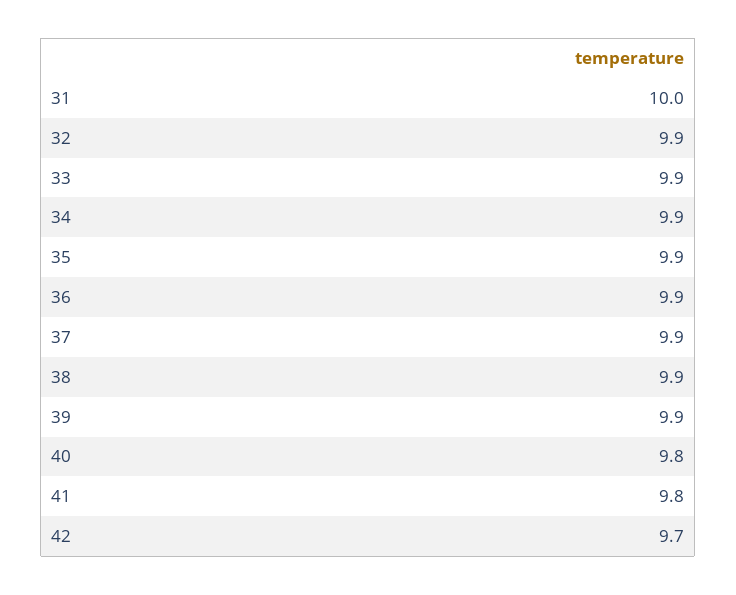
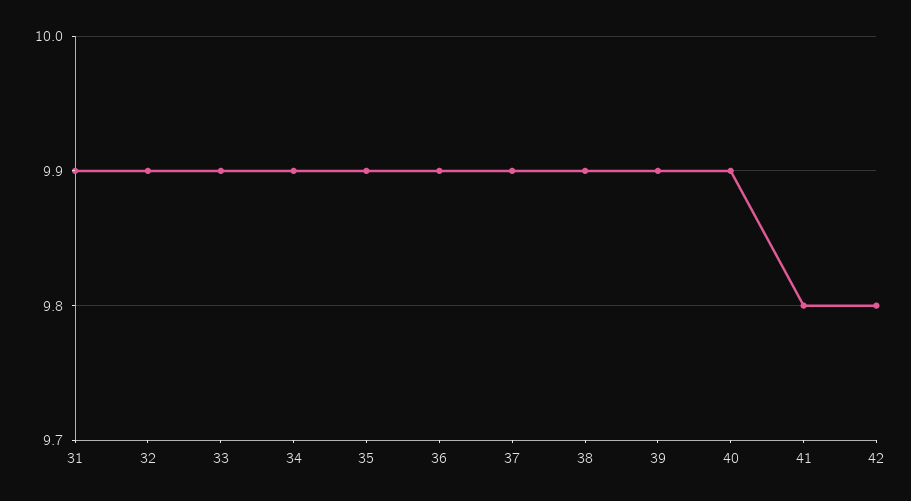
31: 10 -> 9.9
40: 9.8 -> 9.9
42: 9.7 -> 9.8

